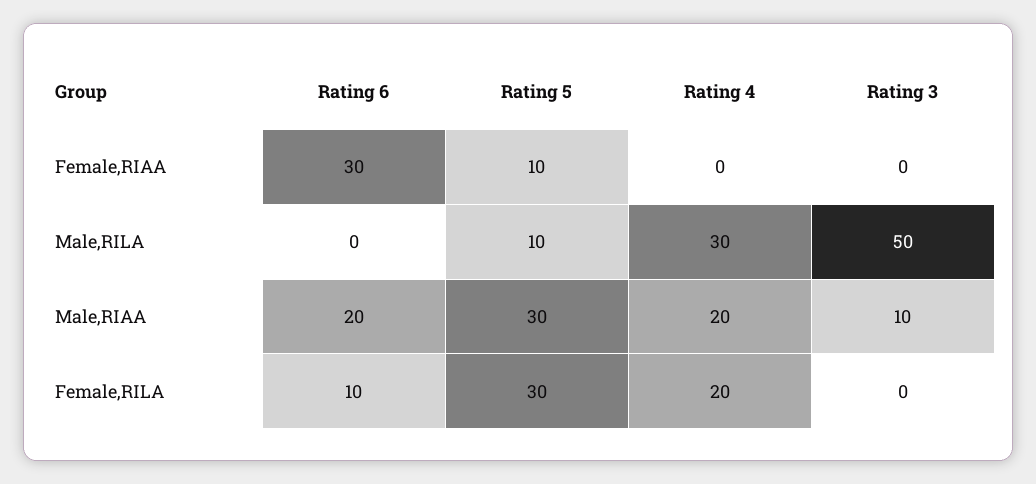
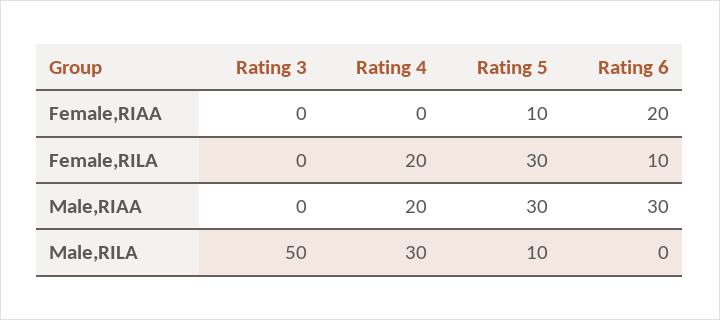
Rating 6, Female,RIAA: 30 -> 20
Rating 6, Male,RIAA: 20 -> 30
Rating 3, Male,RIAA: 10 -> 0

